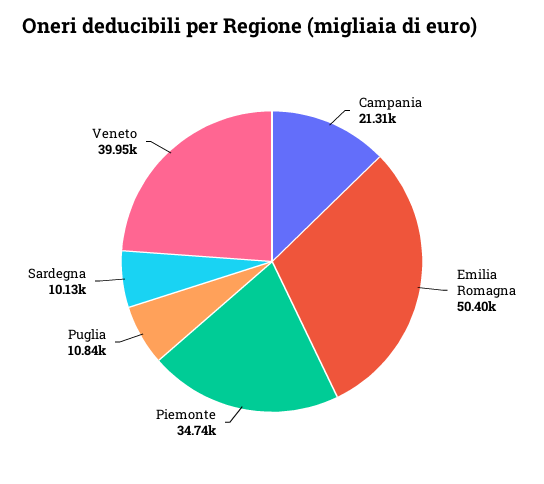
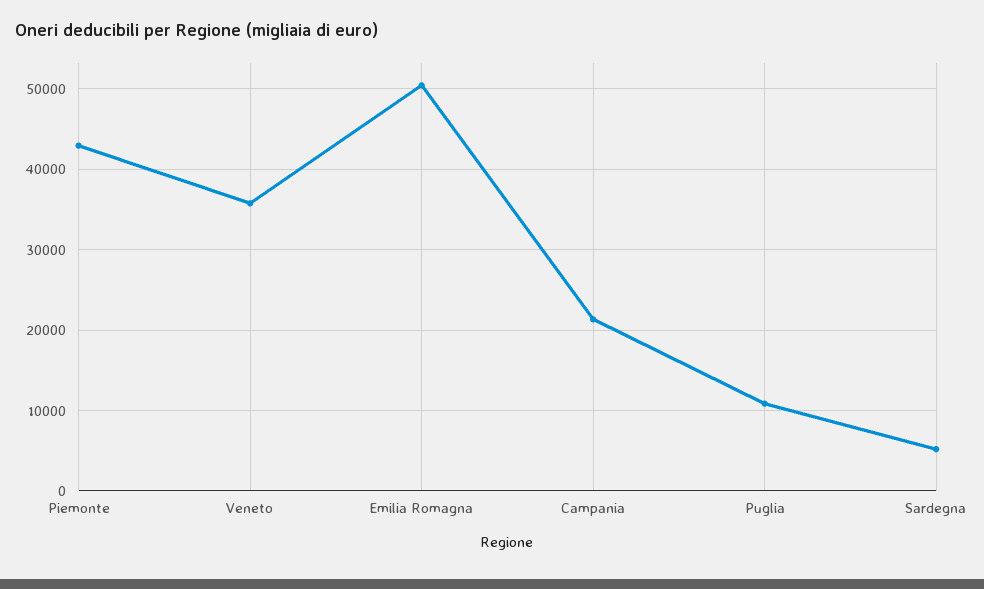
Piemonte: 34740 -> 43000
Sardegna: 10130 -> 5000
Veneto: 39950 -> 36000

